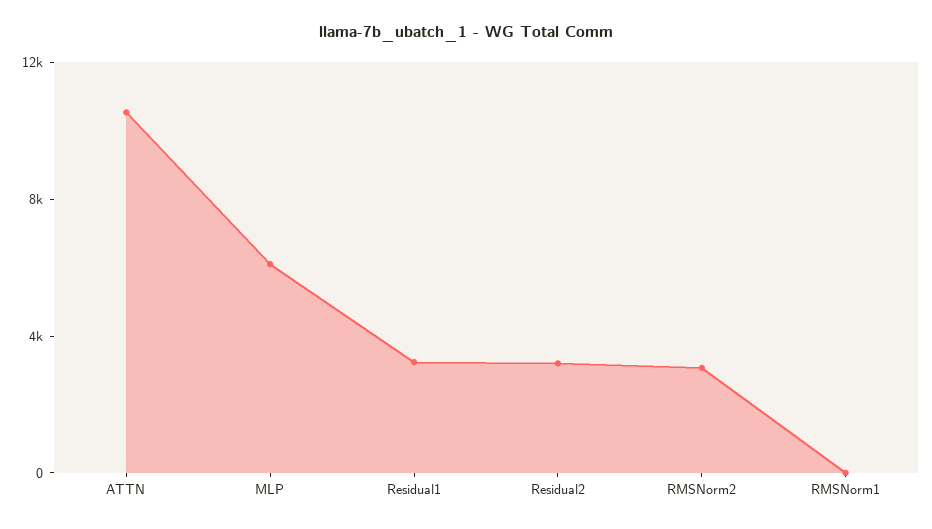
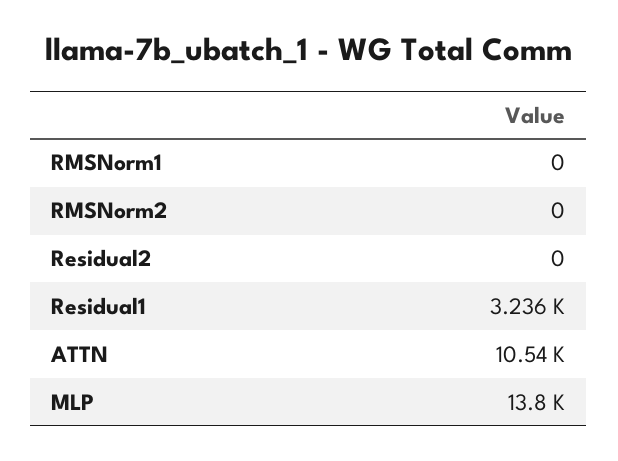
MLP: 6000 -> 13800
Residual2: 3000 -> 0
RMSNorm2: 3000 -> 0

